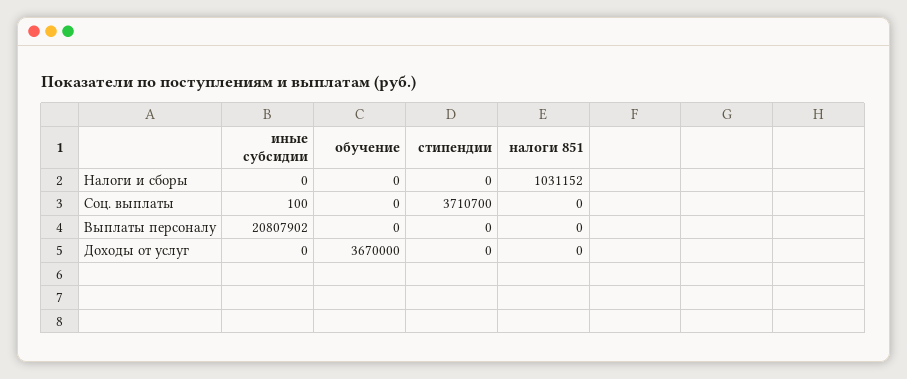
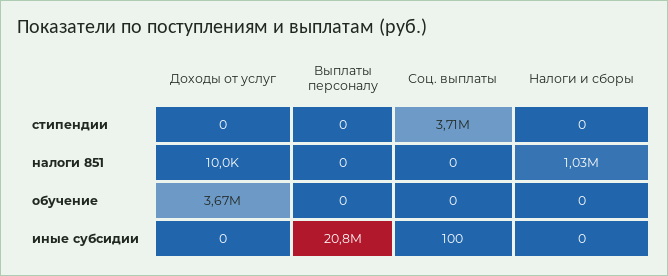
налоги 851, Доходы от услуг: 0 -> 10000

